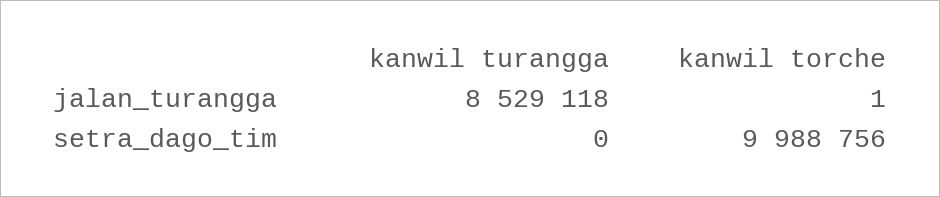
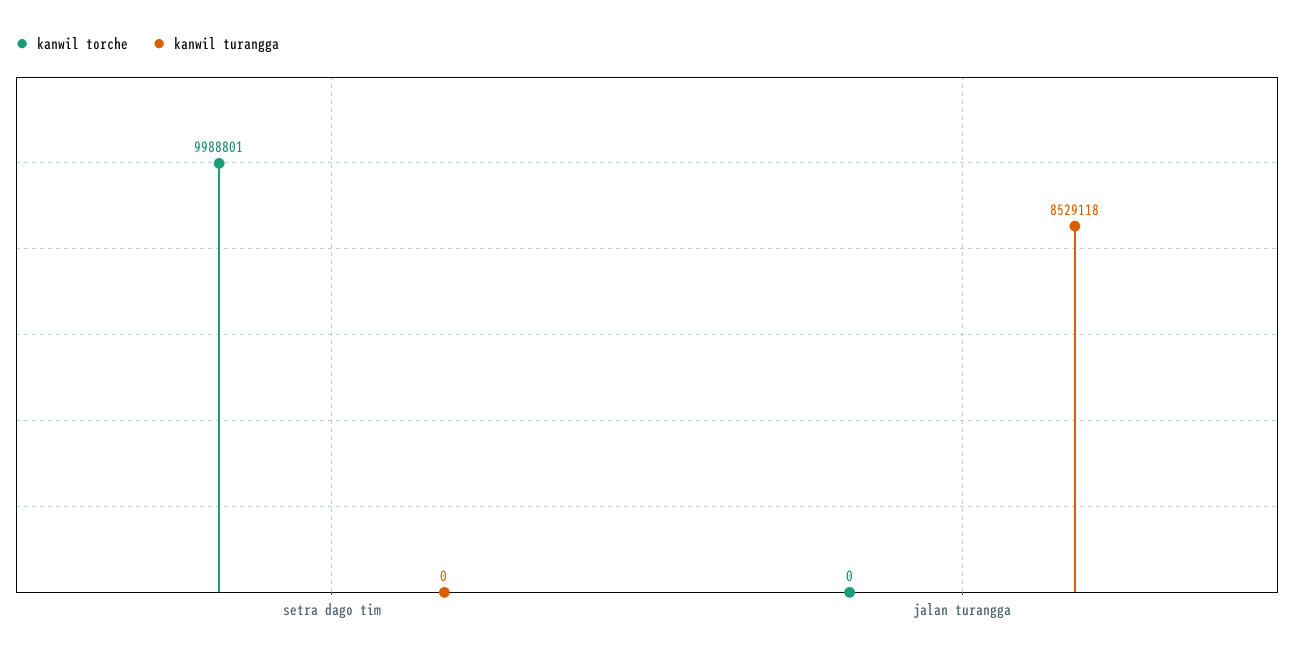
kanwil torche, jalan_turangga: 1 -> 0
kanwil torche, setra_dago_tim: 9988756 -> 9988801

